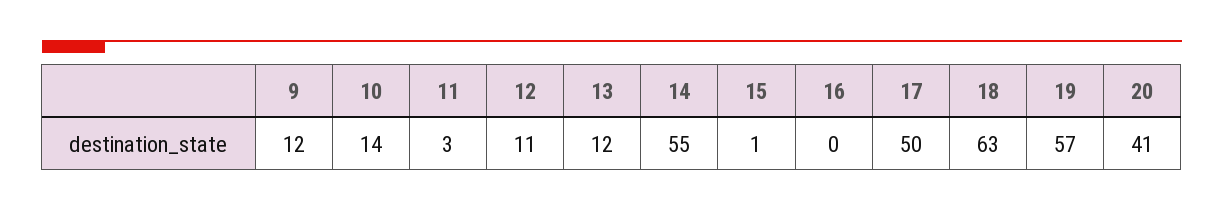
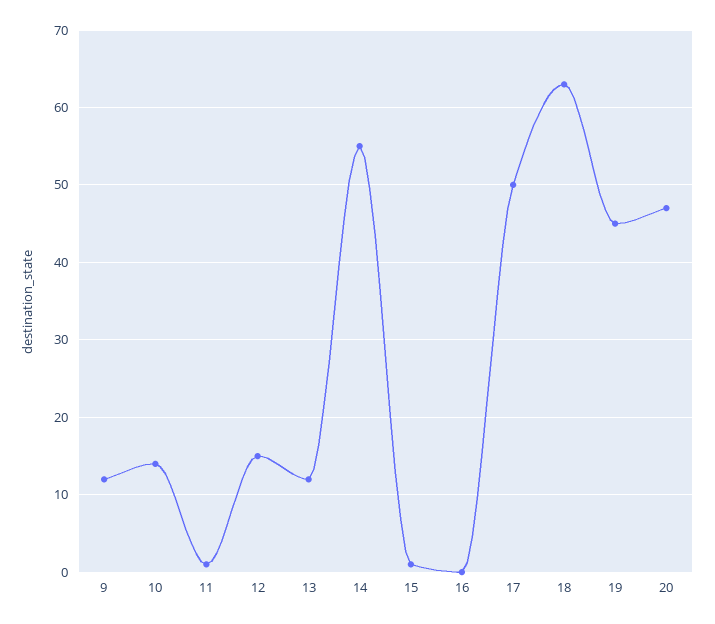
11: 3 -> 1
12: 11 -> 15
19: 57 -> 45
20: 41 -> 47

